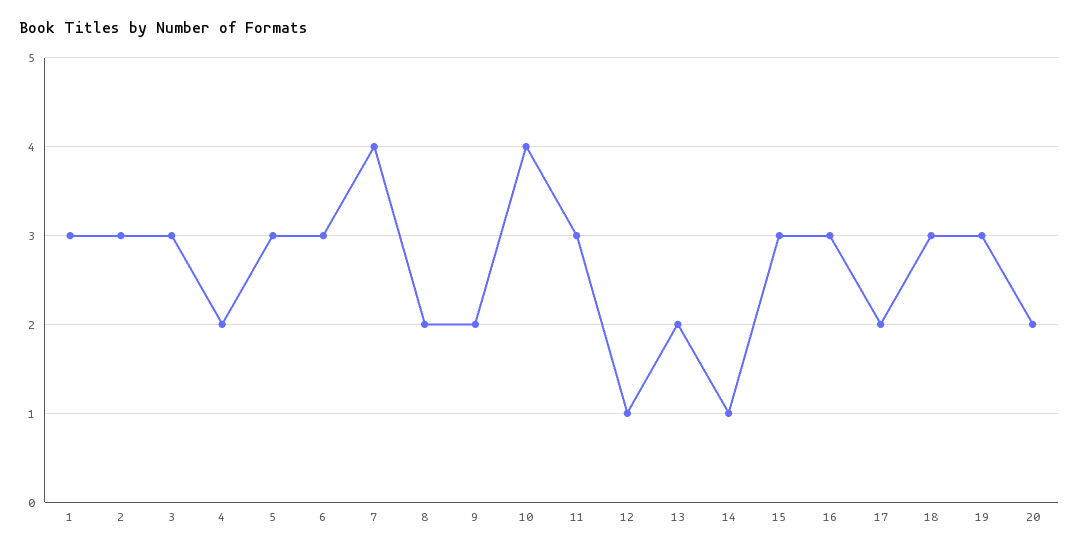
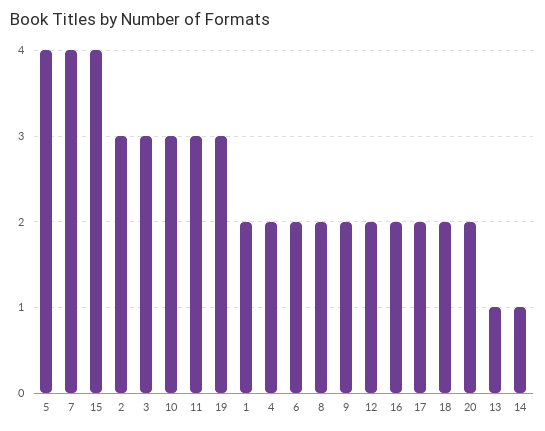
1: 3 -> 2
5: 3 -> 4
6: 3 -> 2
10: 4 -> 3
12: 1 -> 2
13: 2 -> 1
15: 3 -> 4
16: 3 -> 2
18: 3 -> 2

